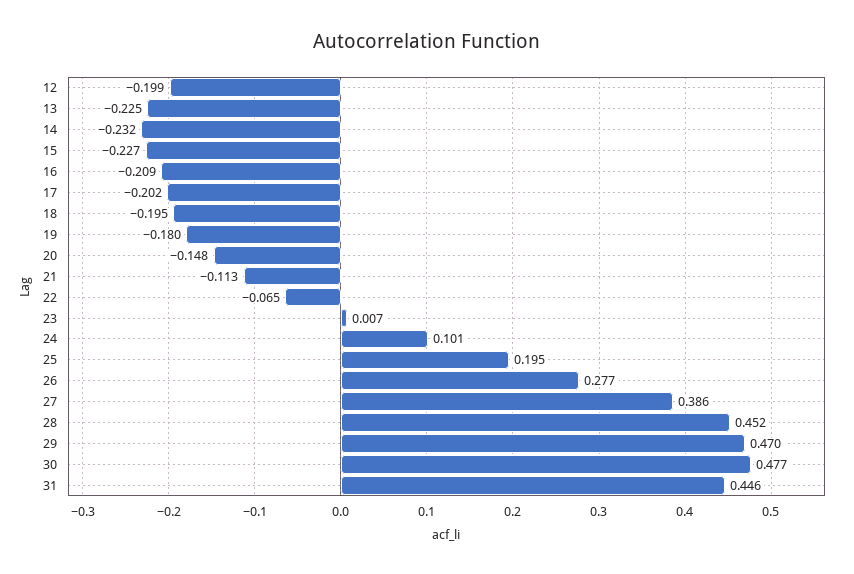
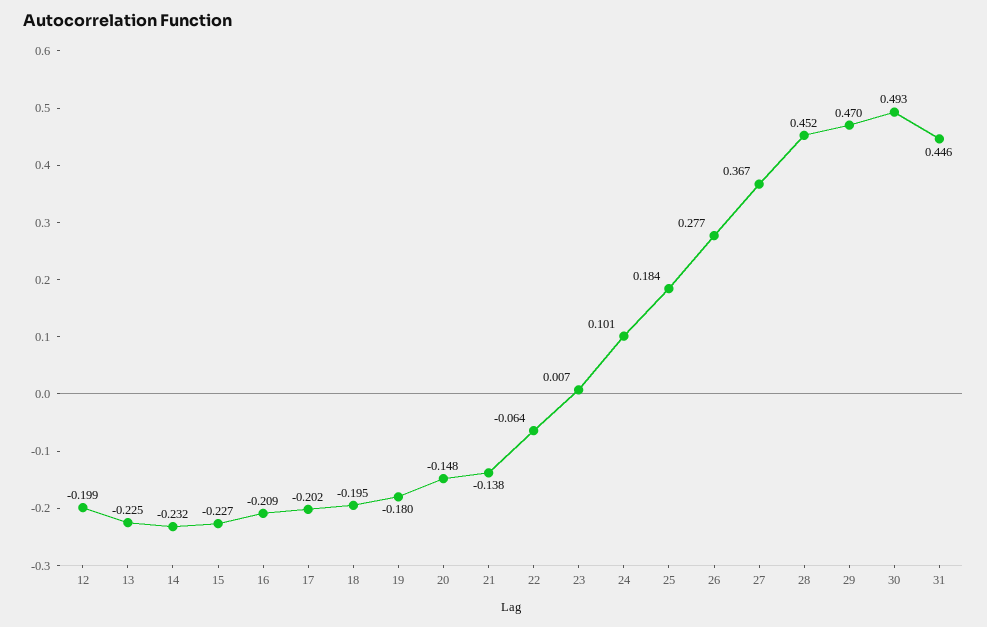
21: -0.113 -> -0.138
22: -0.065 -> -0.064
25: 0.195 -> 0.184
27: 0.386 -> 0.367
30: 0.477 -> 0.493

